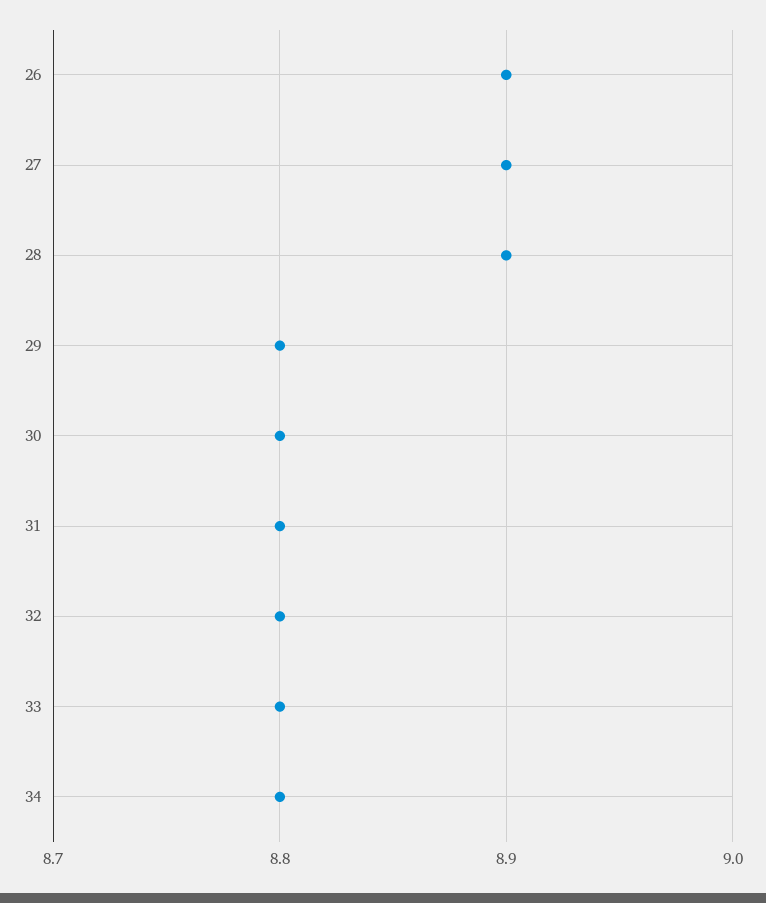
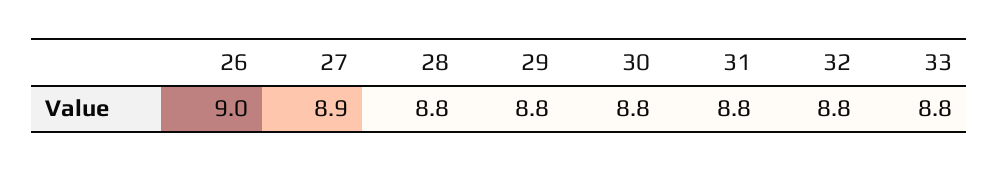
26: 8.9 -> 9
28: 8.9 -> 8.8
34: 8.8 -> none

